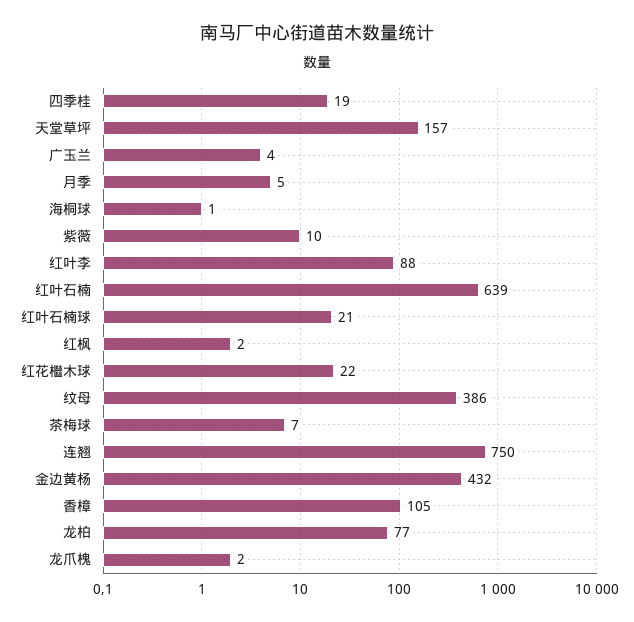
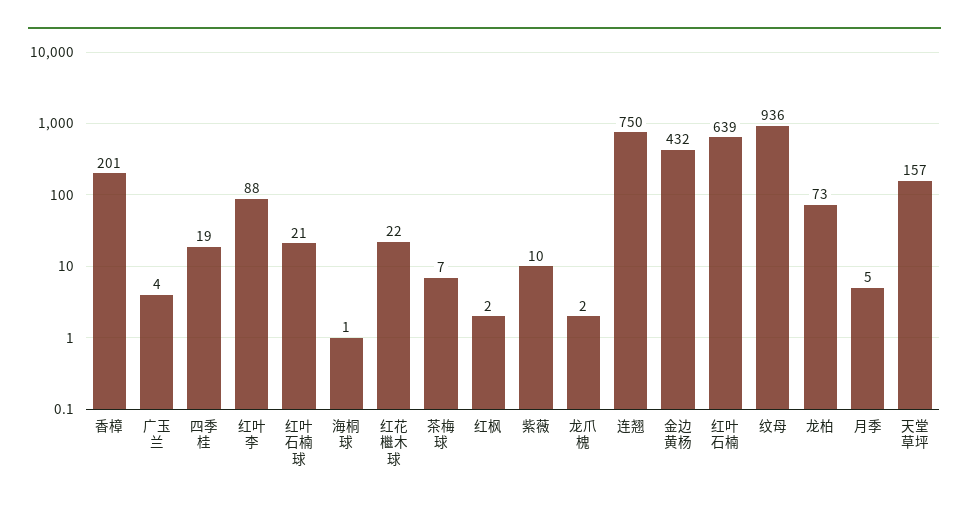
纹母: 386 -> 936
香樟: 105 -> 201
龙柏: 77 -> 73

